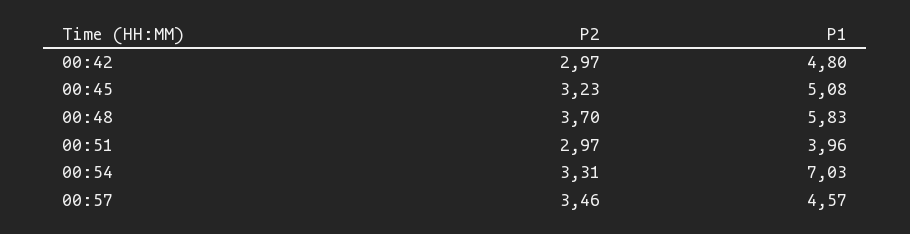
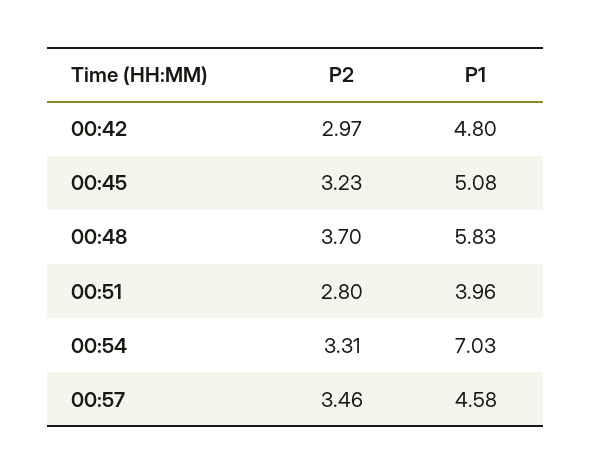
P2, 00:51: 2.97 -> 2.8
P1, 00:57: 4.57 -> 4.58

